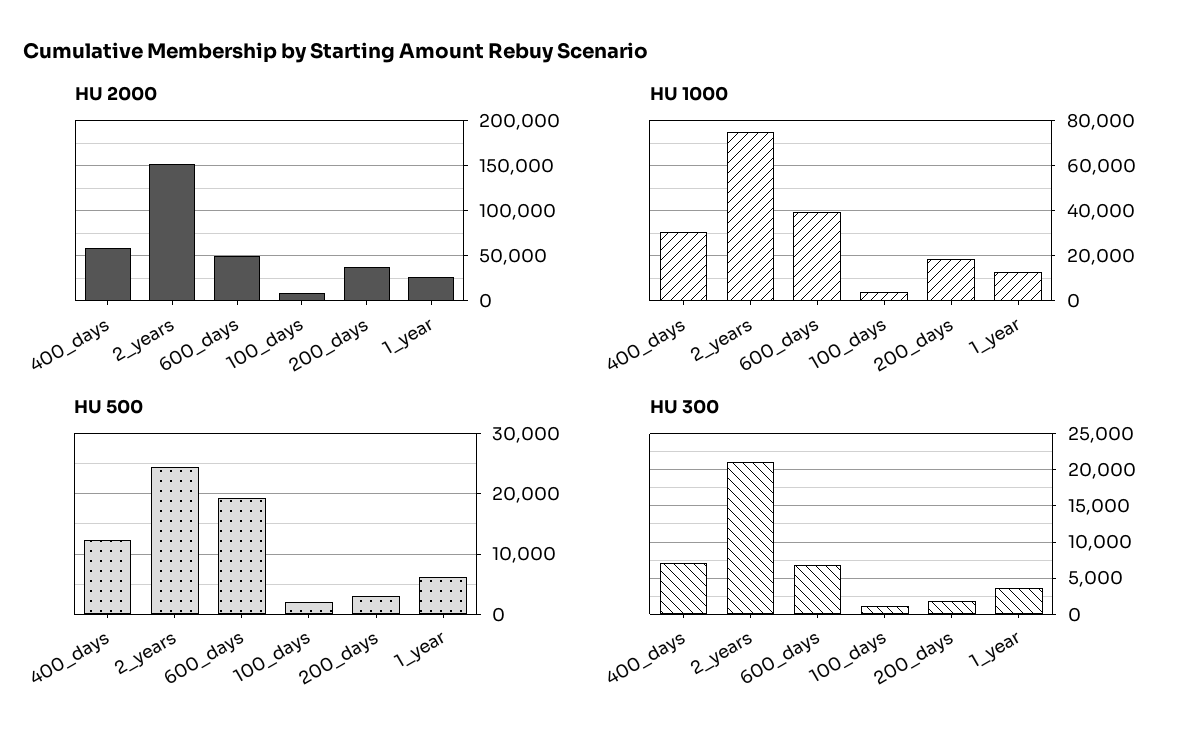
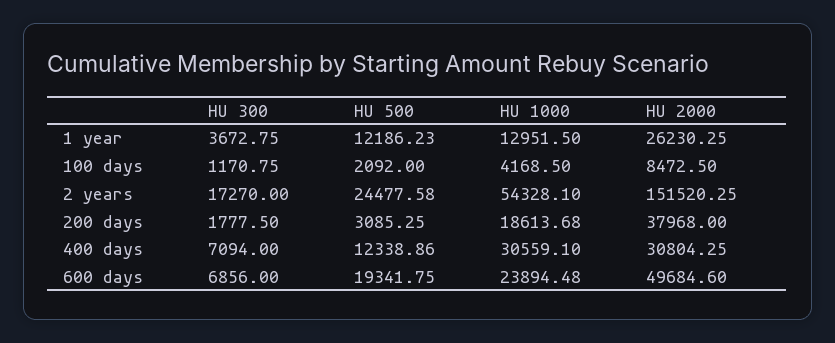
HU 2000, 400_days: 60000 -> 30804.25
HU 1000, 2_years: 75000 -> 54328.1
HU 1000, 600_days: 40000 -> 23894.48
HU 500, 1_year: 6000 -> 12186.23
HU 300, 2_years: 21000 -> 17270

